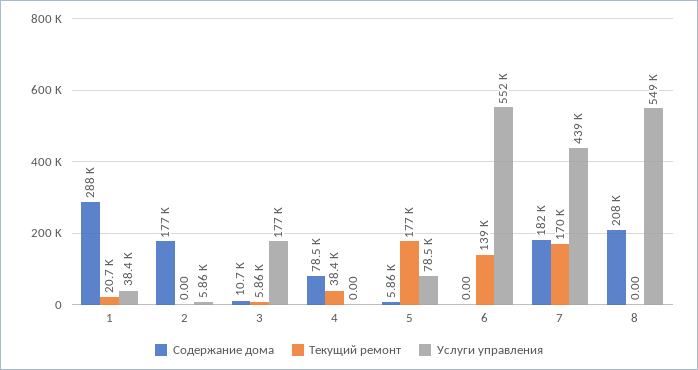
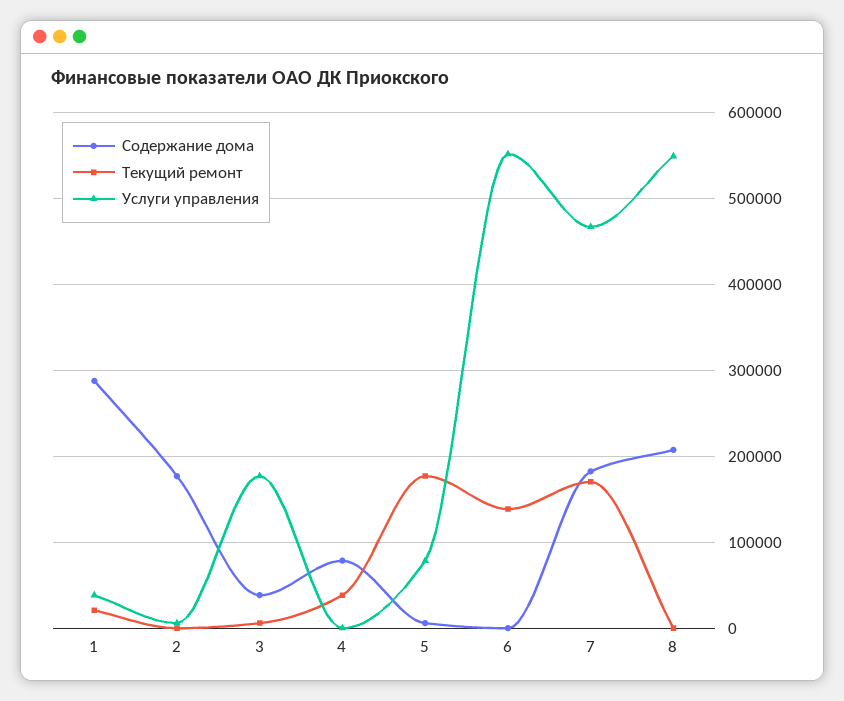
Содержание дома, 3: 10700 -> 40000
Услуги управления, 7: 439000 -> 470000

